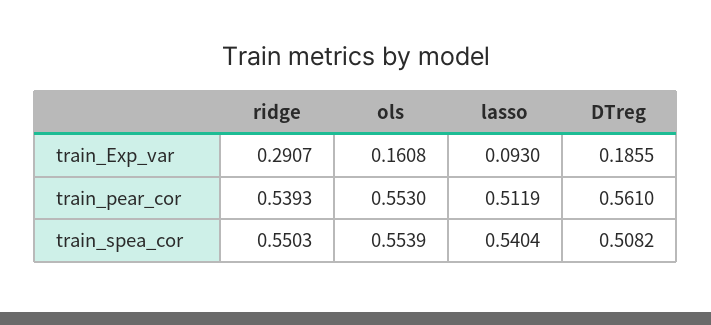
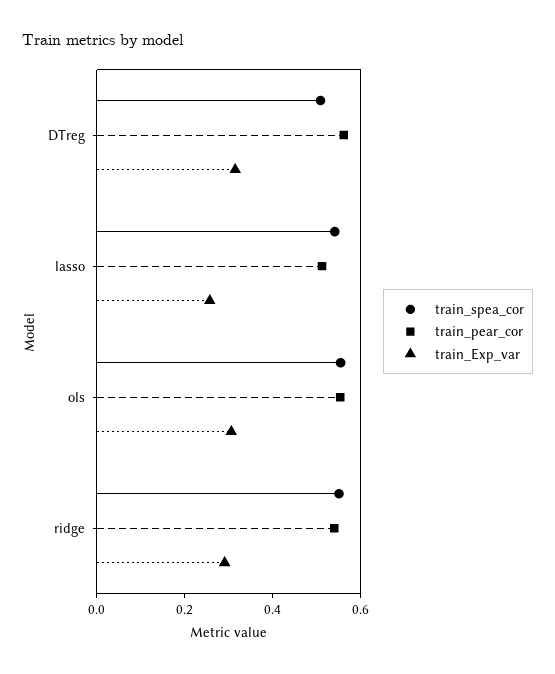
train_Exp_var, ols: 0.1608 -> 0.3
train_Exp_var, lasso: 0.093 -> 0.25
train_Exp_var, DTreg: 0.1855 -> 0.3

